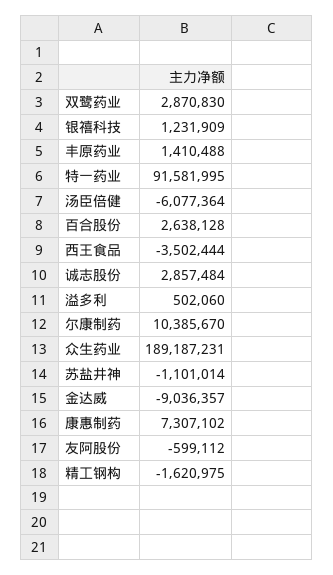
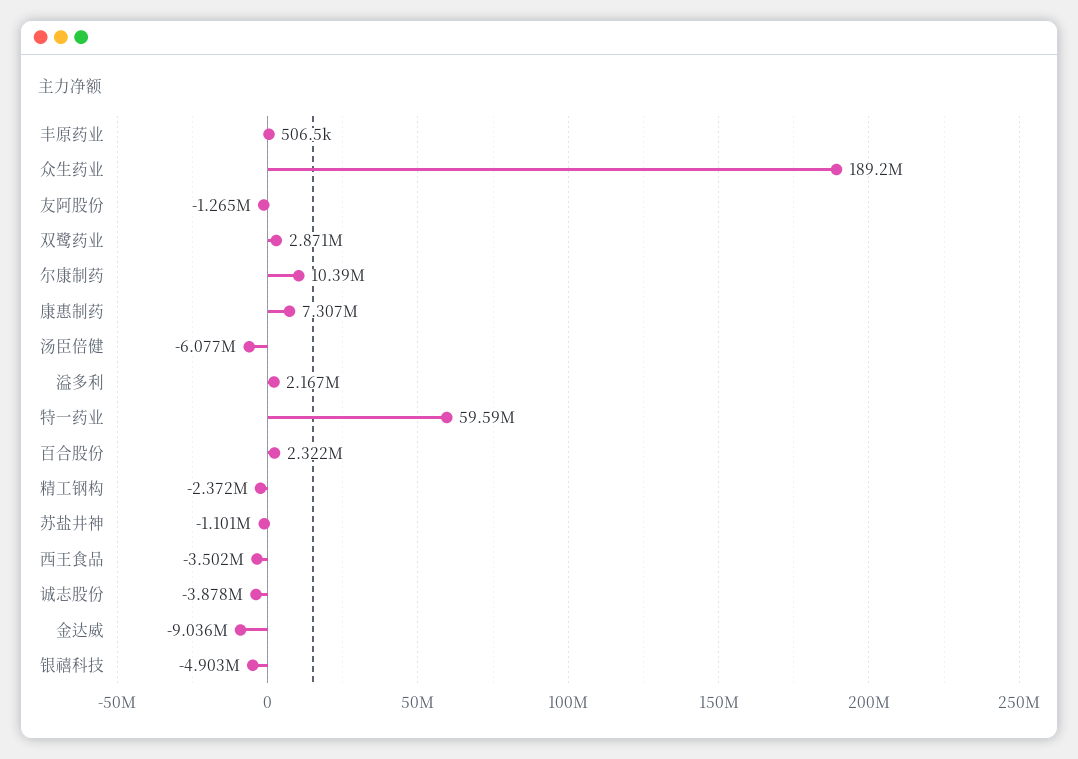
银禧科技: 1231909 -> -4903000
丰原药业: 1410488 -> 506500
特一药业: 91581995 -> 59590000
百合股份: 2638128 -> 2322000
诚志股份: 2857484 -> -3878000
溢多利: 502060 -> 2167000
友阿股份: -599112 -> -1265000
精工钢构: -1620975 -> -2372000

